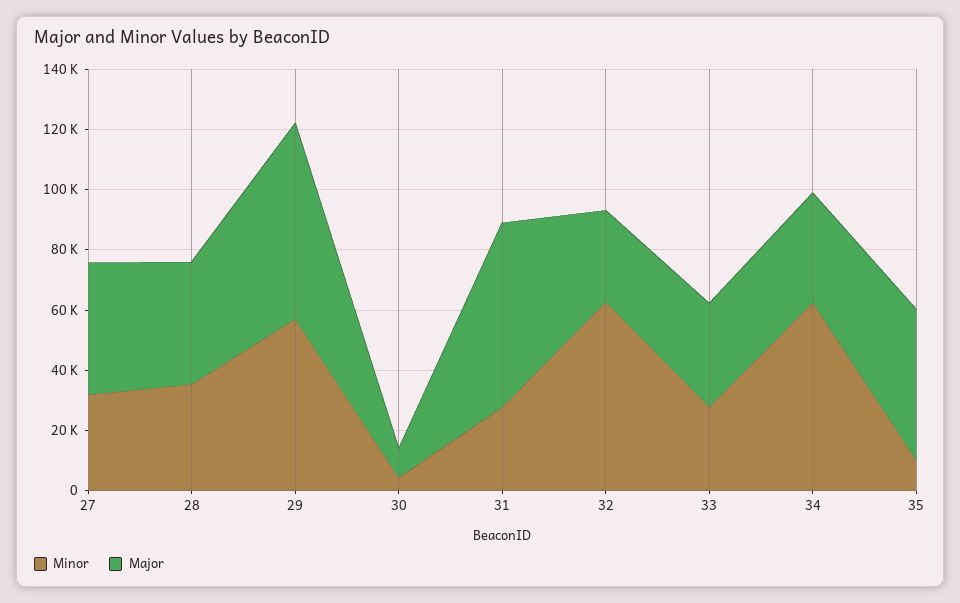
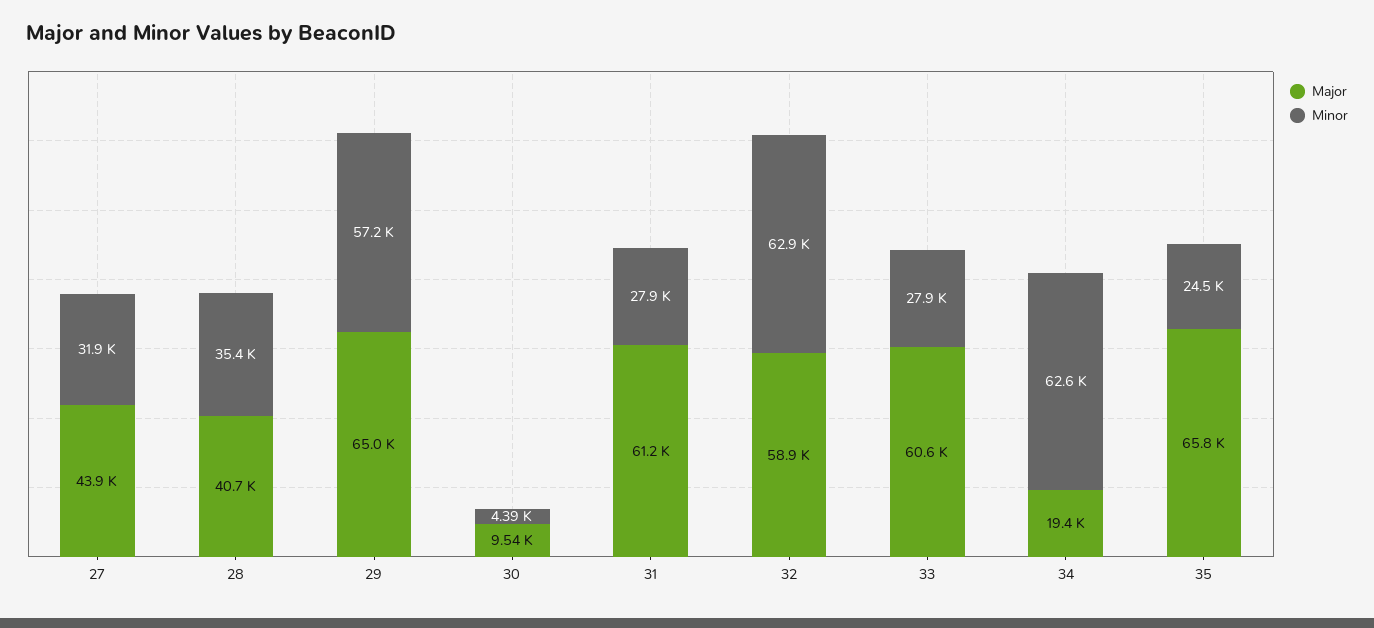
Major, 32: 30000 -> 58900
Major, 33: 35000 -> 60600
Major, 34: 35000 -> 19400
Minor, 35: 10000 -> 24500
Major, 35: 50000 -> 65800

